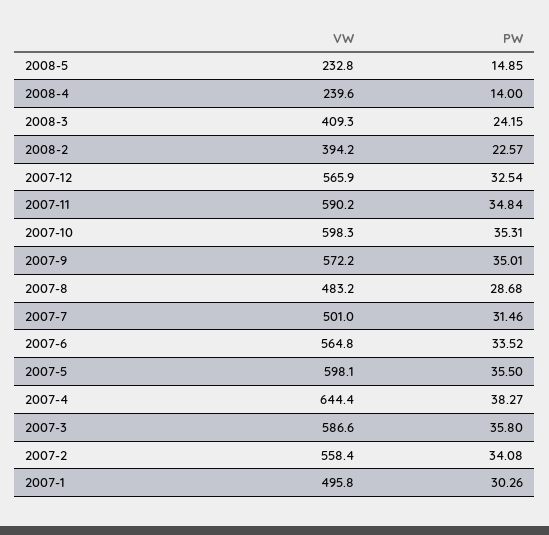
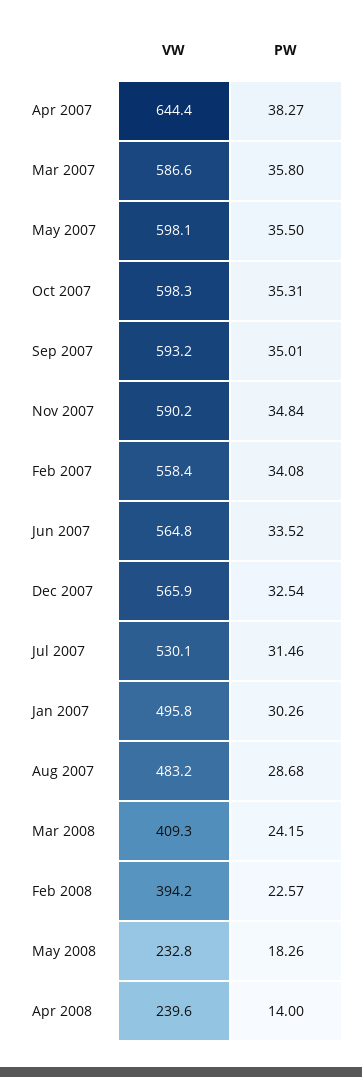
PW, 2008-5: 14.85 -> 18.26
VW, 2007-9: 572.2 -> 593.2
VW, 2007-7: 501 -> 530.1

